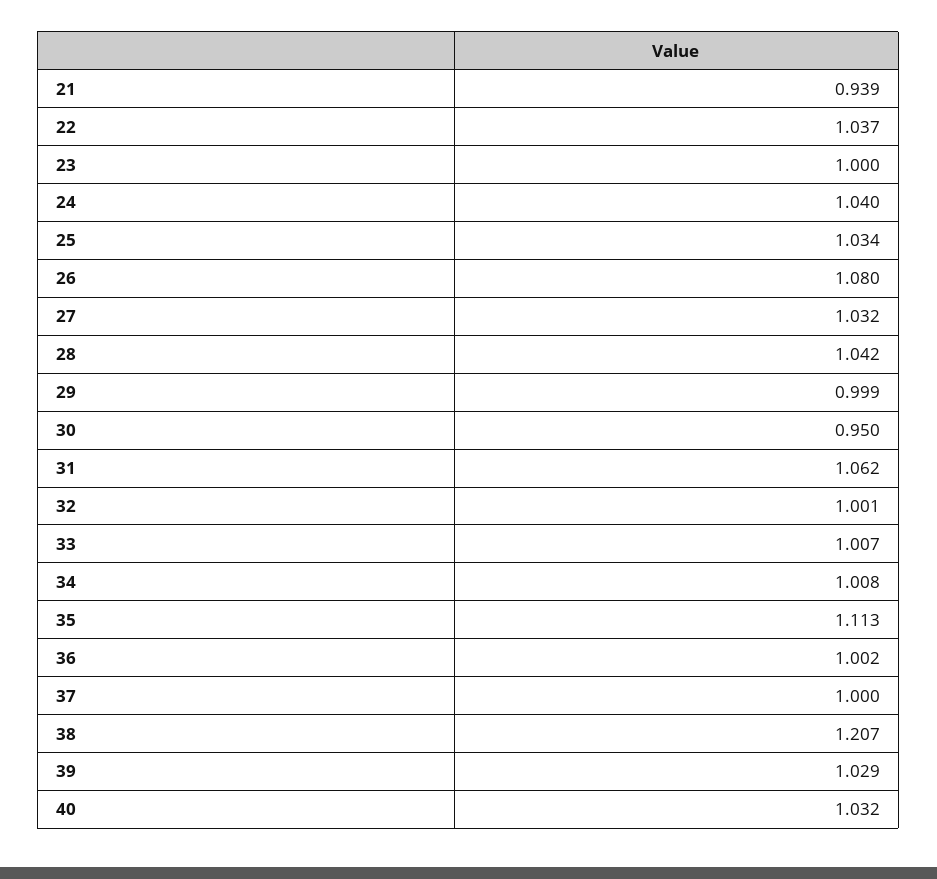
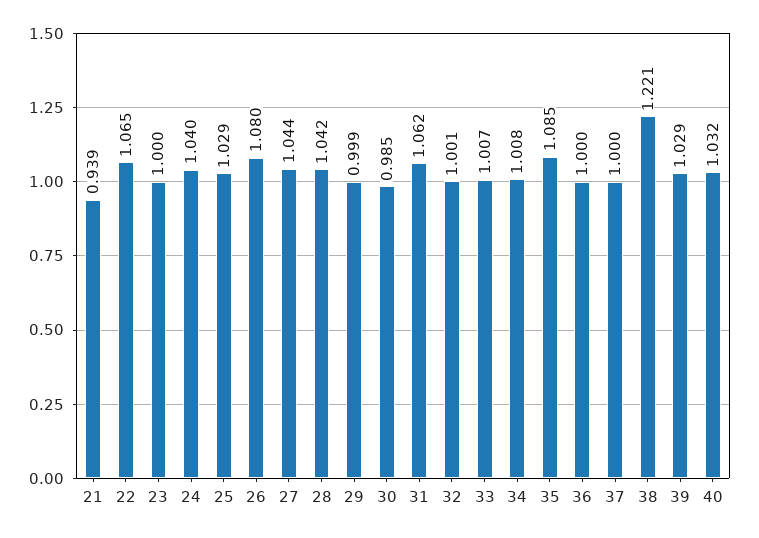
22: 1.037 -> 1.065
25: 1.034 -> 1.029
27: 1.032 -> 1.044
30: 0.95 -> 0.985
35: 1.113 -> 1.085
36: 1.002 -> 1
38: 1.207 -> 1.221

